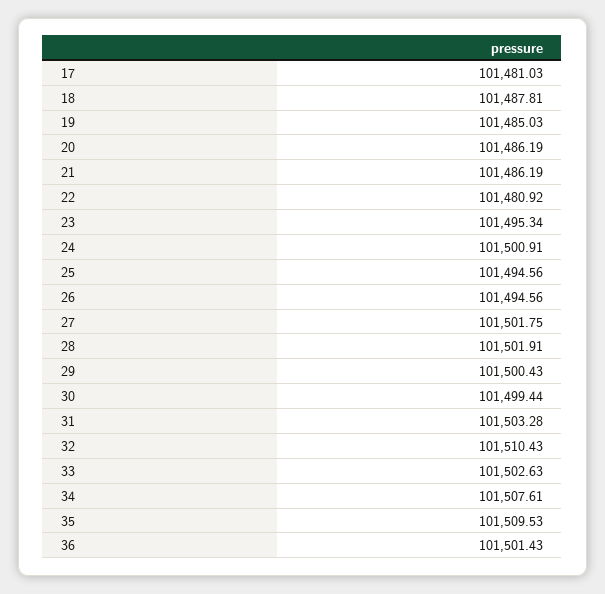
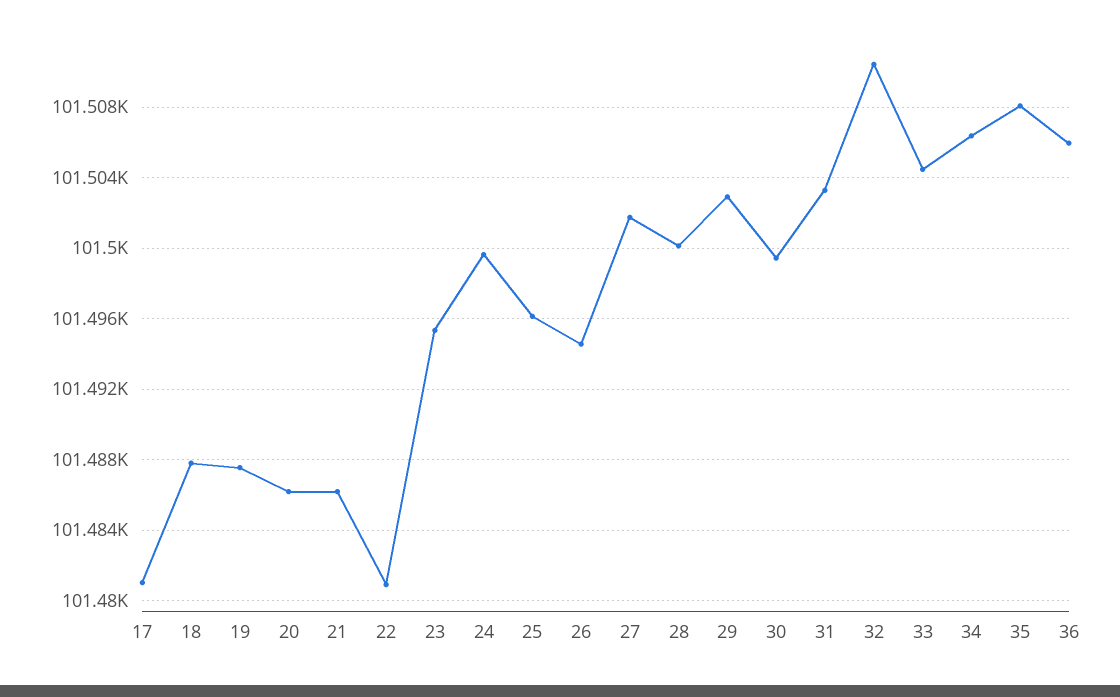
19: 101485.03 -> 101487.5
24: 101500.91 -> 101499.5
25: 101494.56 -> 101496
28: 101501.91 -> 101500
29: 101500.43 -> 101503
33: 101502.63 -> 101504.5
34: 101507.61 -> 101506.5
35: 101509.53 -> 101508
36: 101501.43 -> 101506

